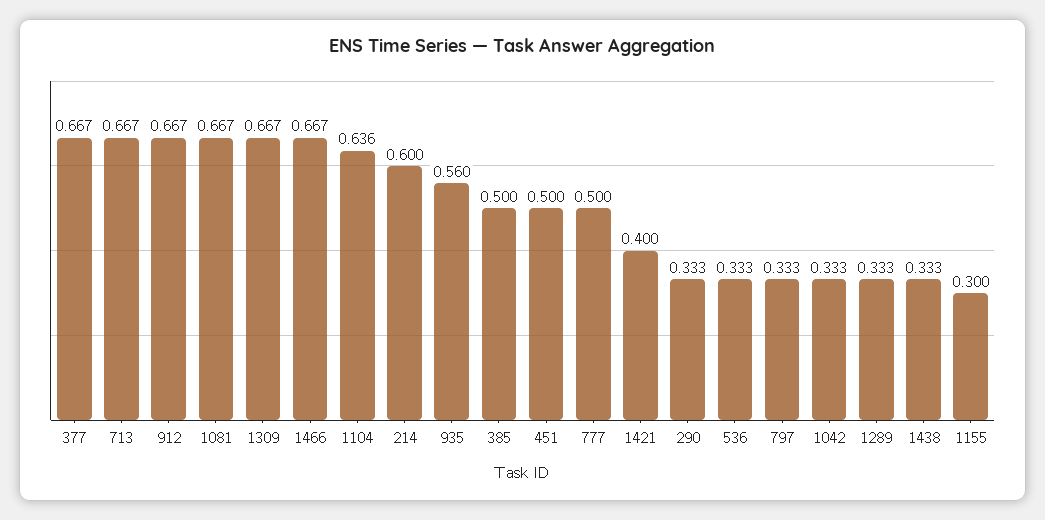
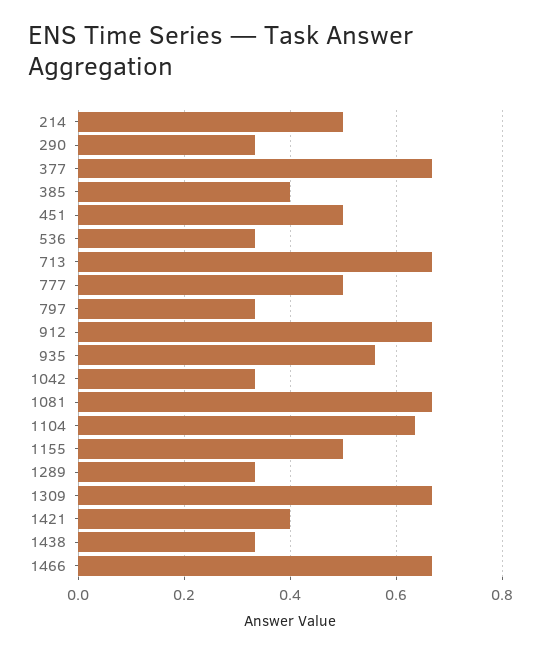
214: 0.6 -> 0.5
385: 0.5 -> 0.4
1155: 0.3 -> 0.5

